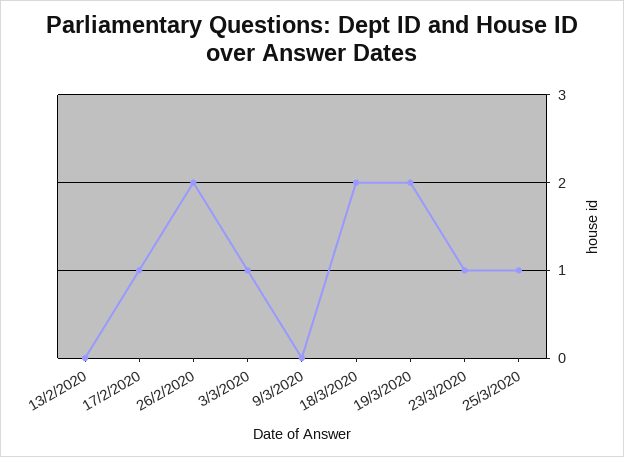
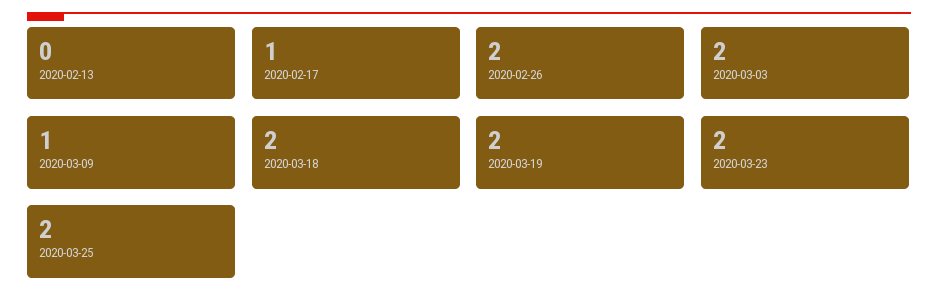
3/3/2020: 1 -> 2
9/3/2020: 0 -> 1
23/3/2020: 1 -> 2
25/3/2020: 1 -> 2

